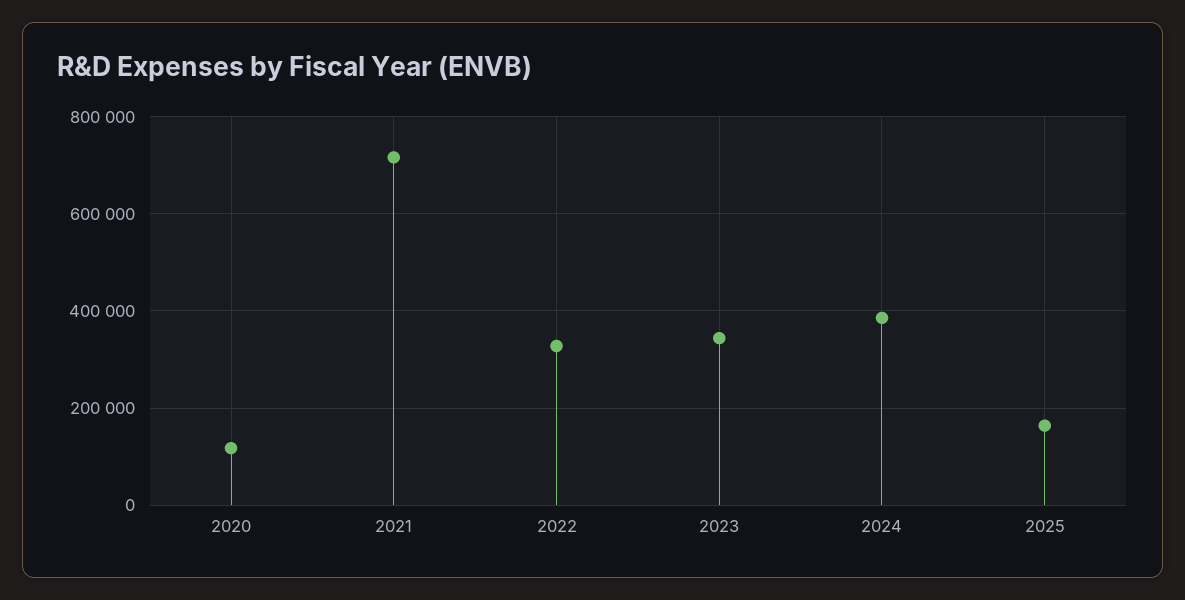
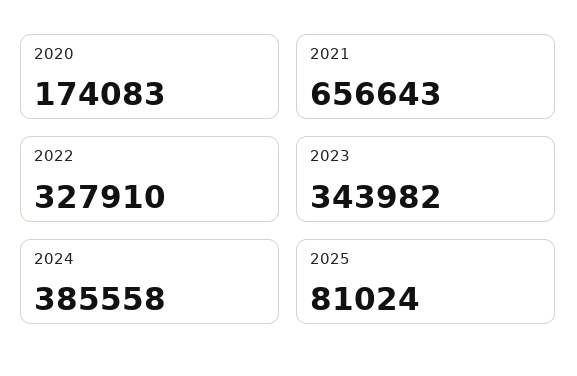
2020: 120000 -> 174083
2021: 720000 -> 656643
2025: 160000 -> 81024

